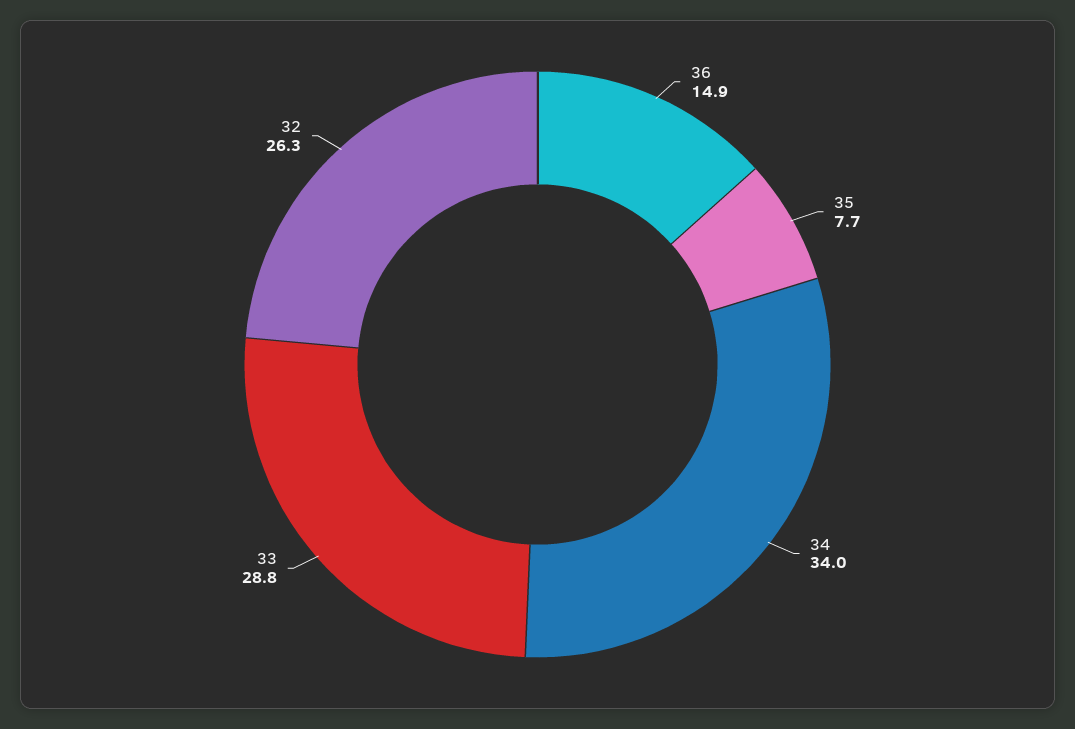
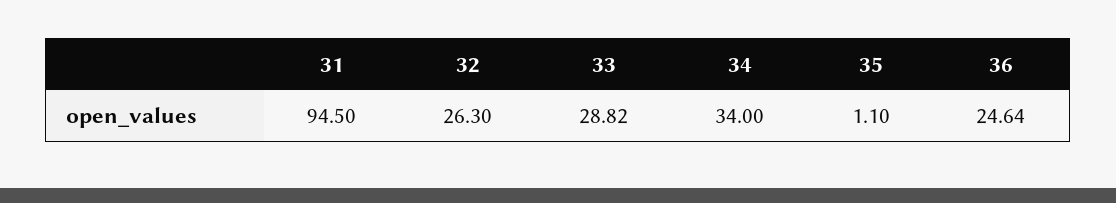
36: 14.9 -> 24.64
35: 7.7 -> 1.1
31: none -> 94.5

